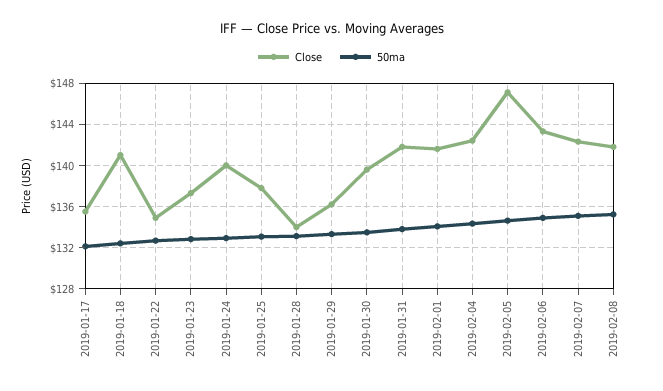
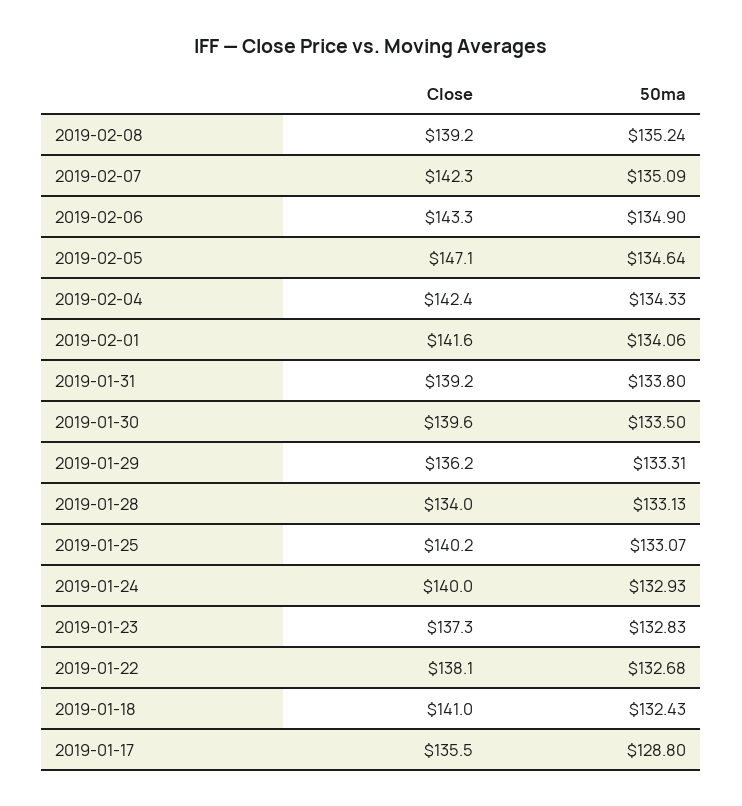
50ma, 2019-01-17: 132 -> 128.8
Close, 2019-01-22: 135 -> 138.1
Close, 2019-01-25: 138 -> 140.2
Close, 2019-01-31: 142 -> 139.2
Close, 2019-02-08: 142 -> 139.2

